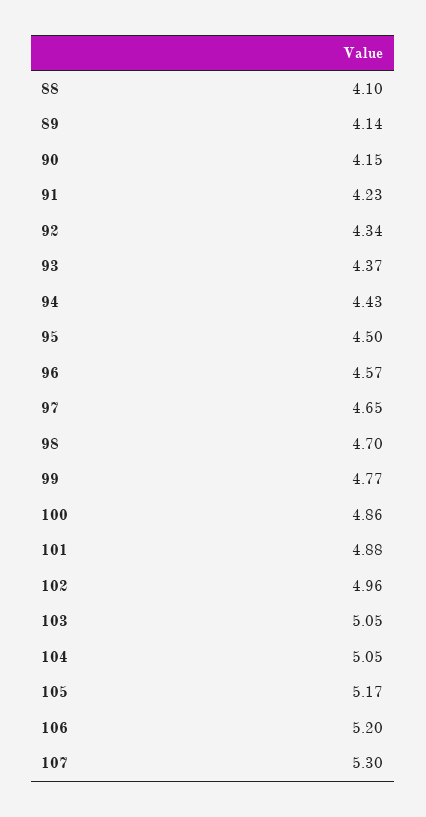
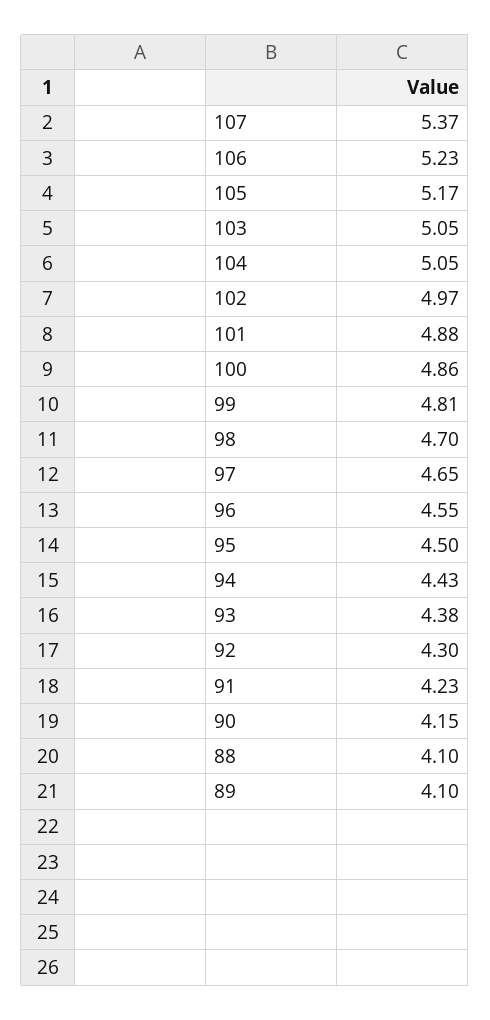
89: 4.14 -> 4.1
92: 4.34 -> 4.3
93: 4.37 -> 4.38
96: 4.57 -> 4.55
99: 4.77 -> 4.81
102: 4.96 -> 4.97
106: 5.2 -> 5.23
107: 5.3 -> 5.37

